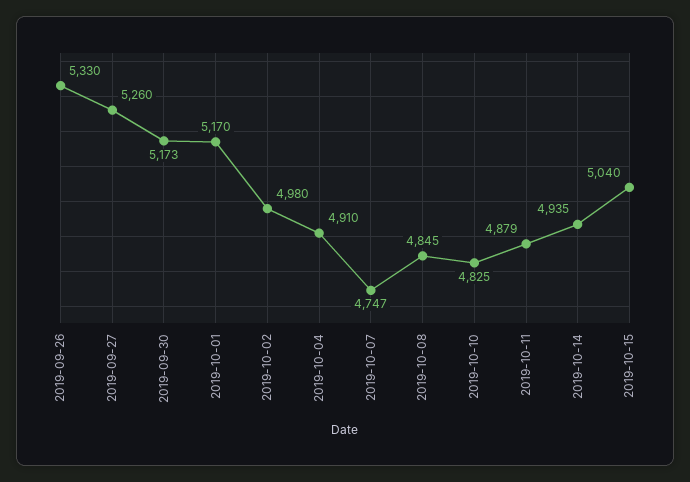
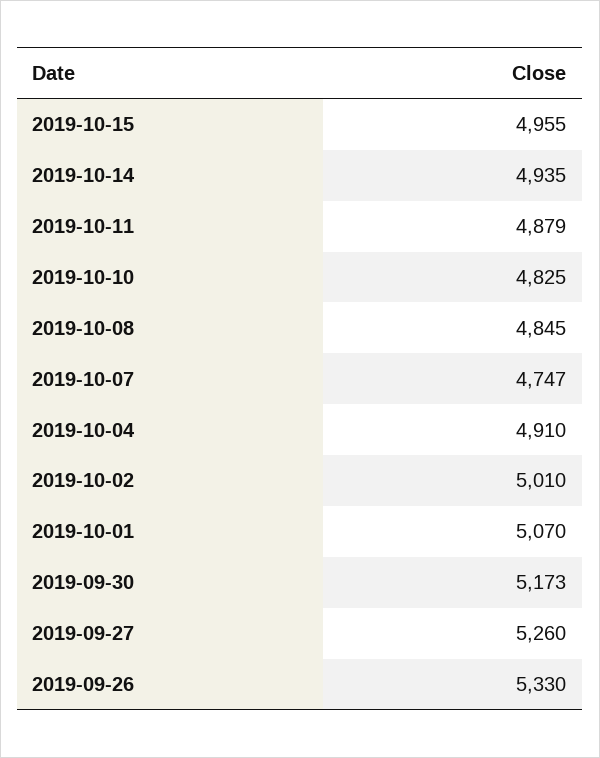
2019-10-01: 5170 -> 5070
2019-10-02: 4980 -> 5010
2019-10-15: 5040 -> 4955

